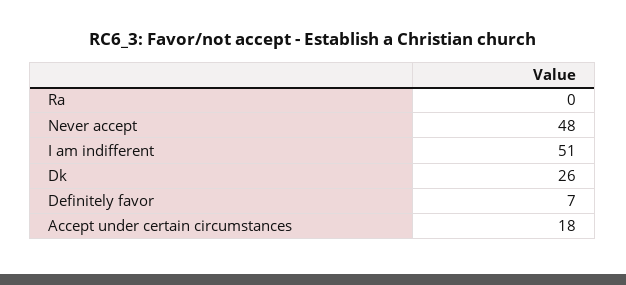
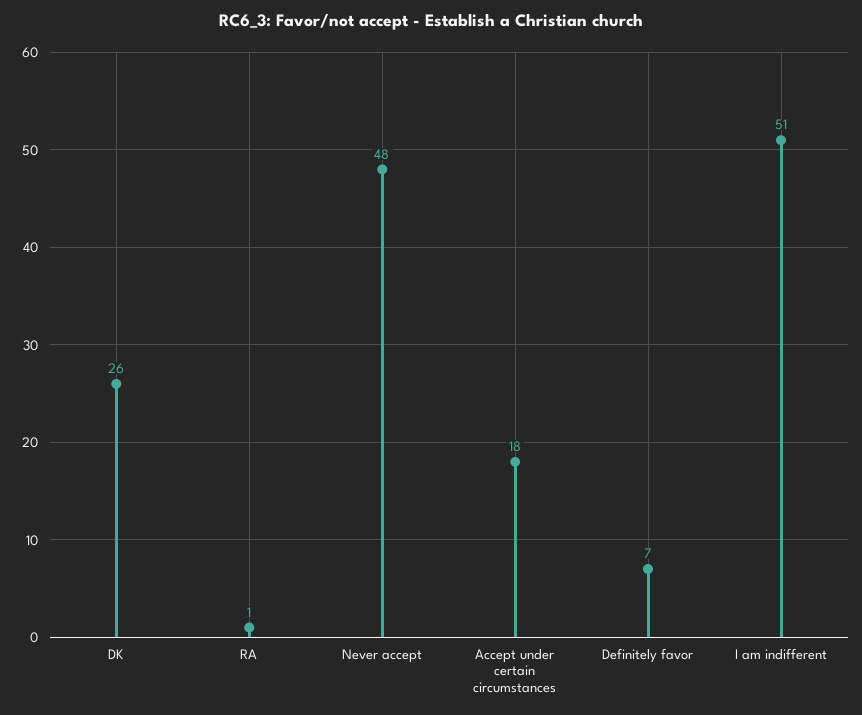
Ra: 0 -> 1

